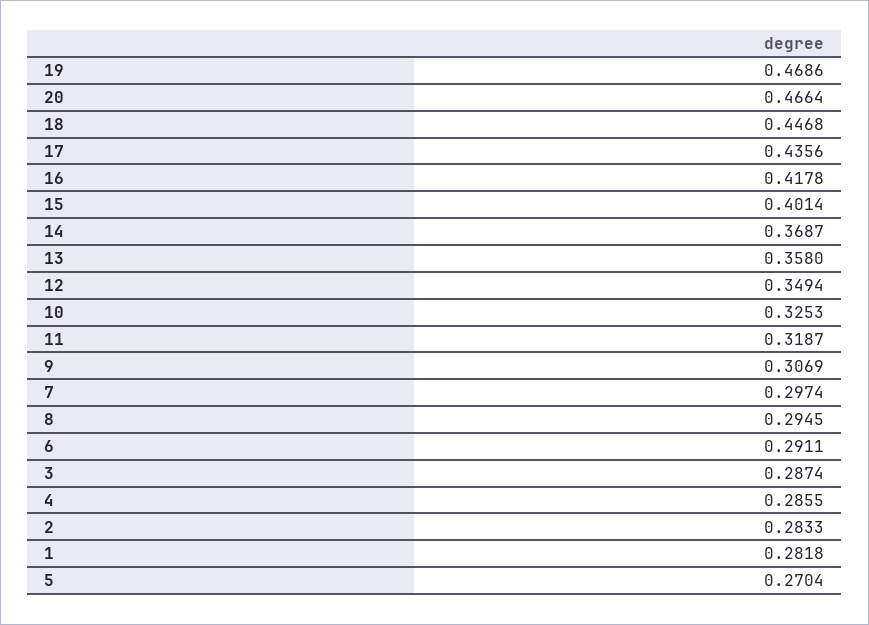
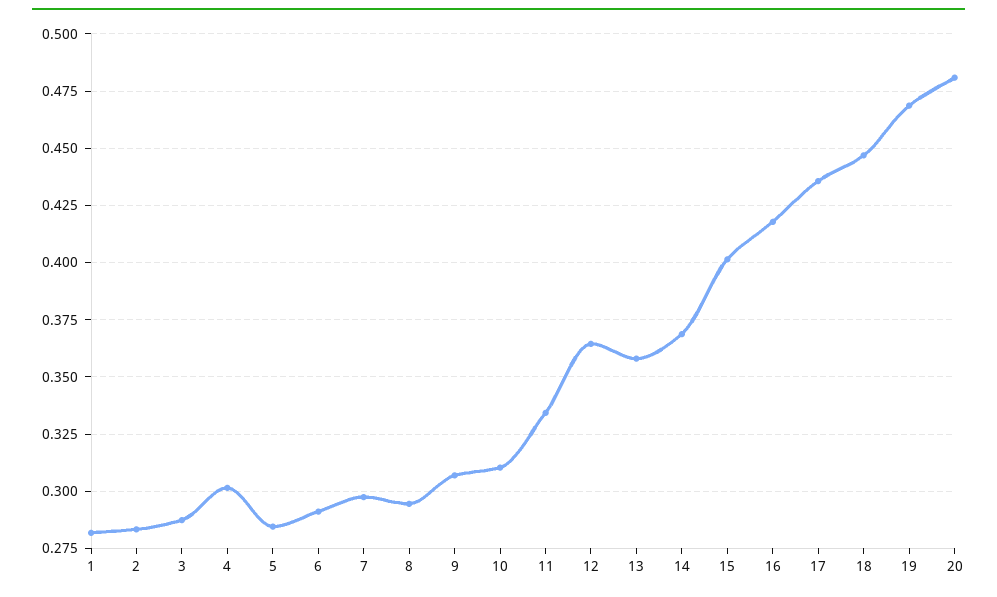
20: 0.4664 -> 0.48
12: 0.3494 -> 0.365
10: 0.3253 -> 0.31
11: 0.3187 -> 0.335
4: 0.2855 -> 0.3
5: 0.2704 -> 0.285

